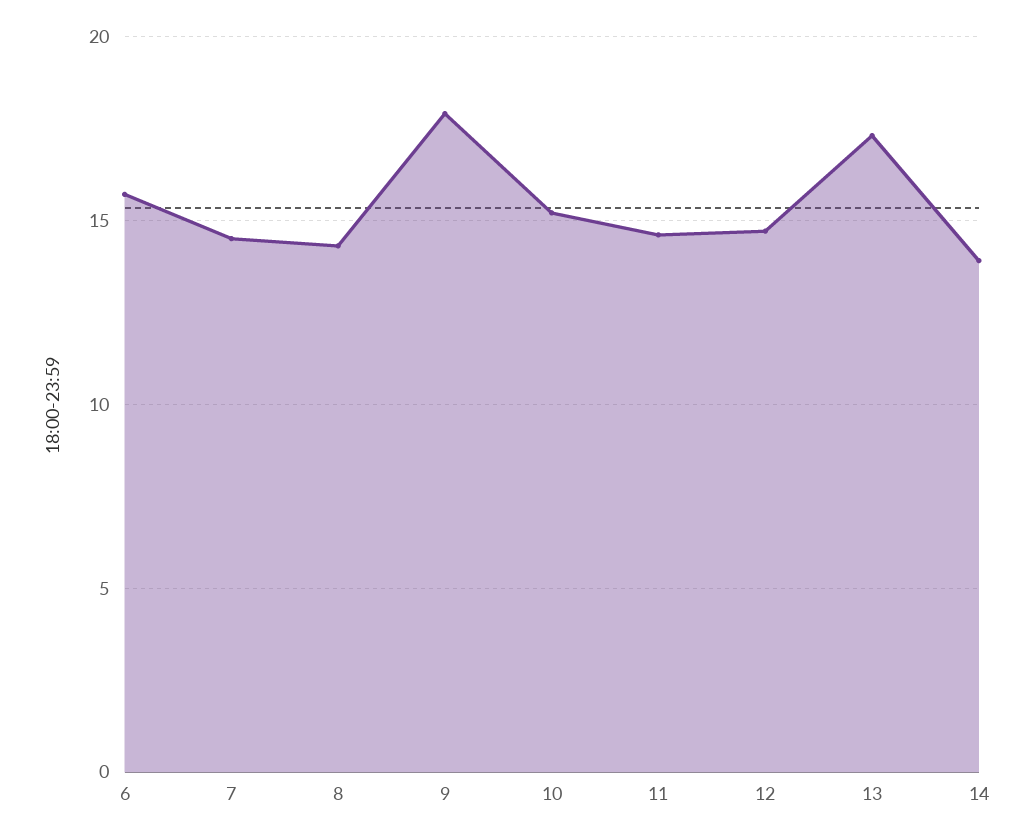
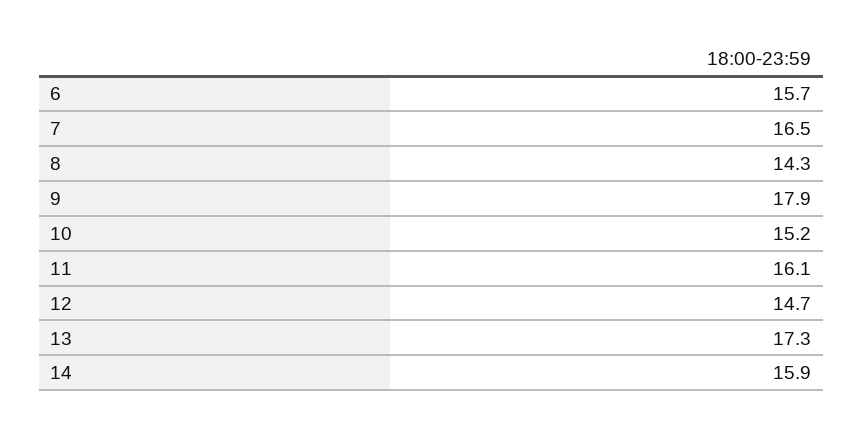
7: 14.5 -> 16.5
11: 14.5 -> 16.1
14: 14 -> 15.9

